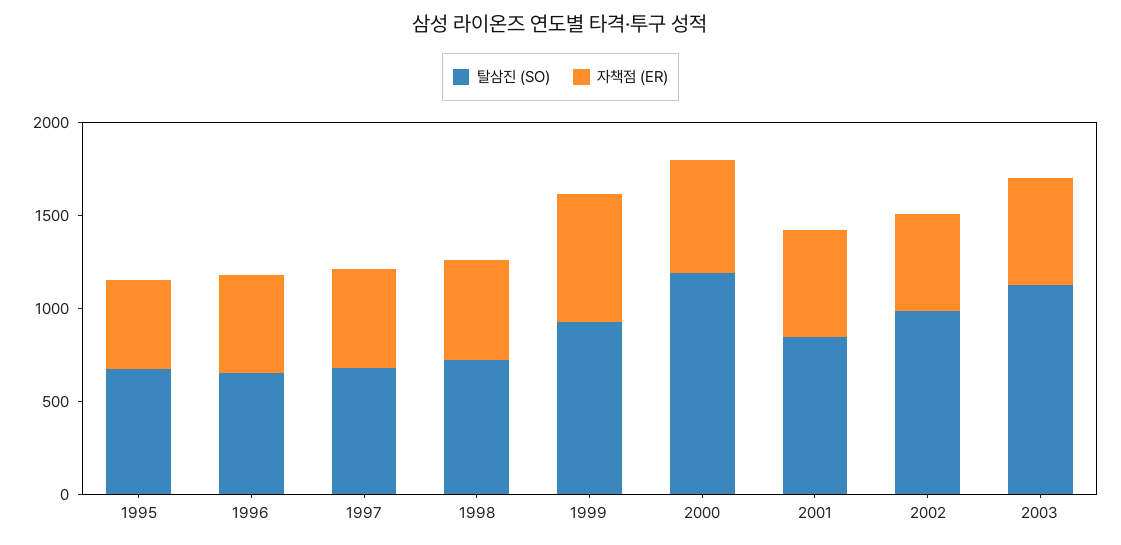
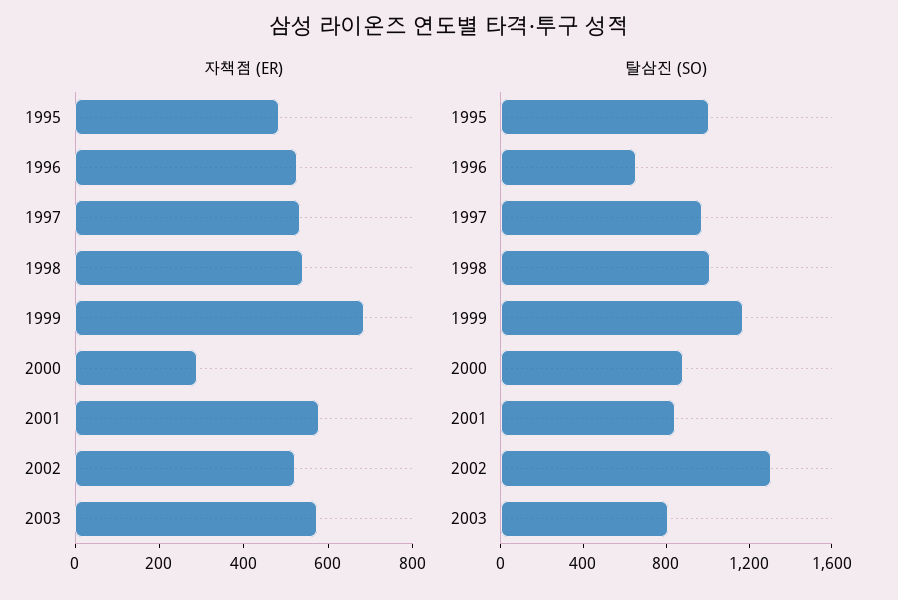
탈삼진 (SO), 1995: 700 -> 1000
탈삼진 (SO), 1997: 700 -> 1000
탈삼진 (SO), 1998: 700 -> 1000
탈삼진 (SO), 1999: 900 -> 1200
탈삼진 (SO), 2000: 1200 -> 900
자책점 (ER), 2000: 600 -> 300
탈삼진 (SO), 2002: 1000 -> 1300
탈삼진 (SO), 2003: 1100 -> 800

